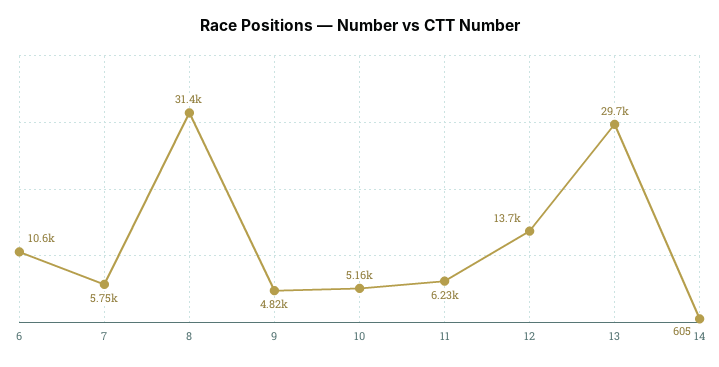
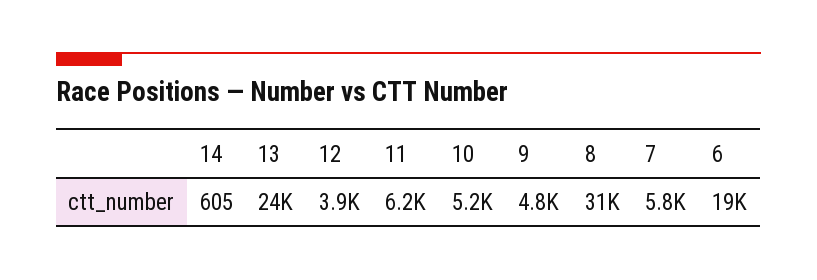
6: 10600 -> 19000
12: 13700 -> 3900
13: 29700 -> 24000

